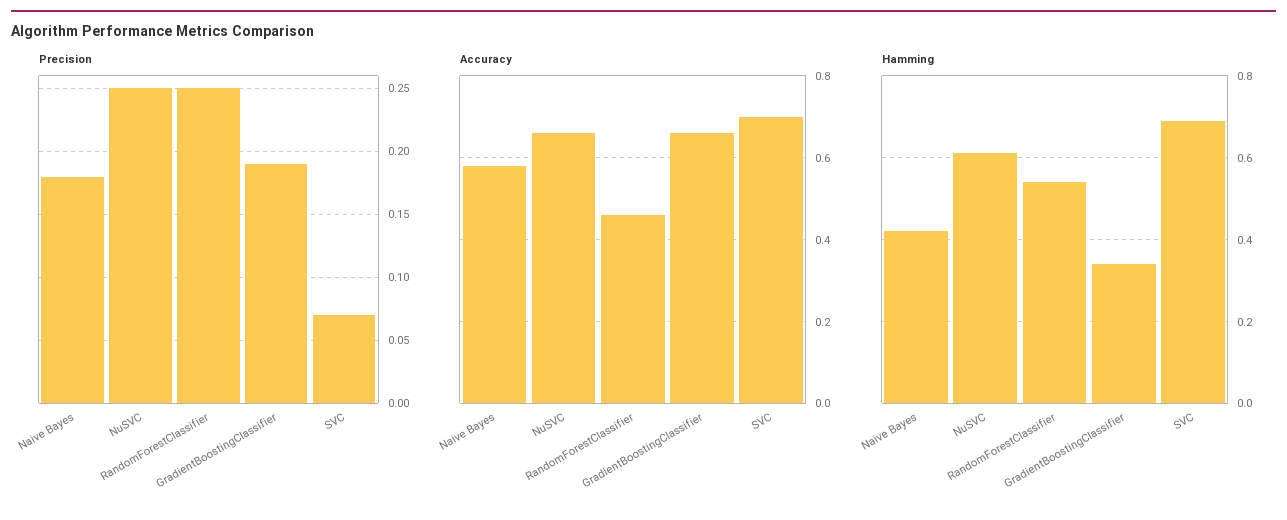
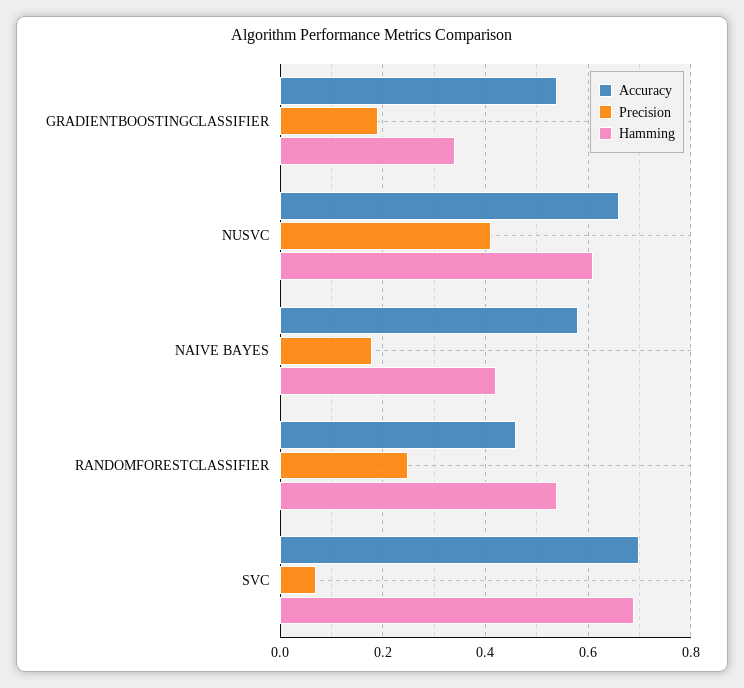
Precision, NuSVC: 0.25 -> 0.4
Accuracy, GradientBoostingClassifier: 0.65 -> 0.55

